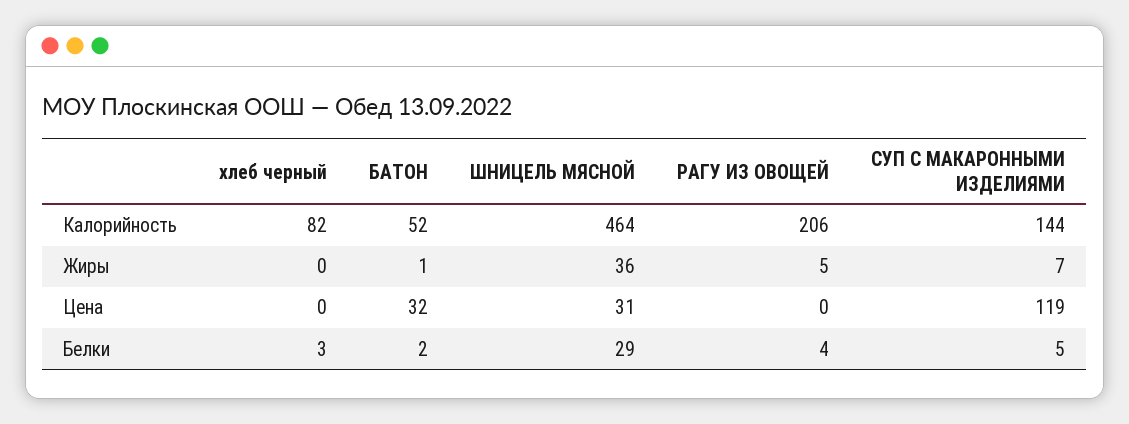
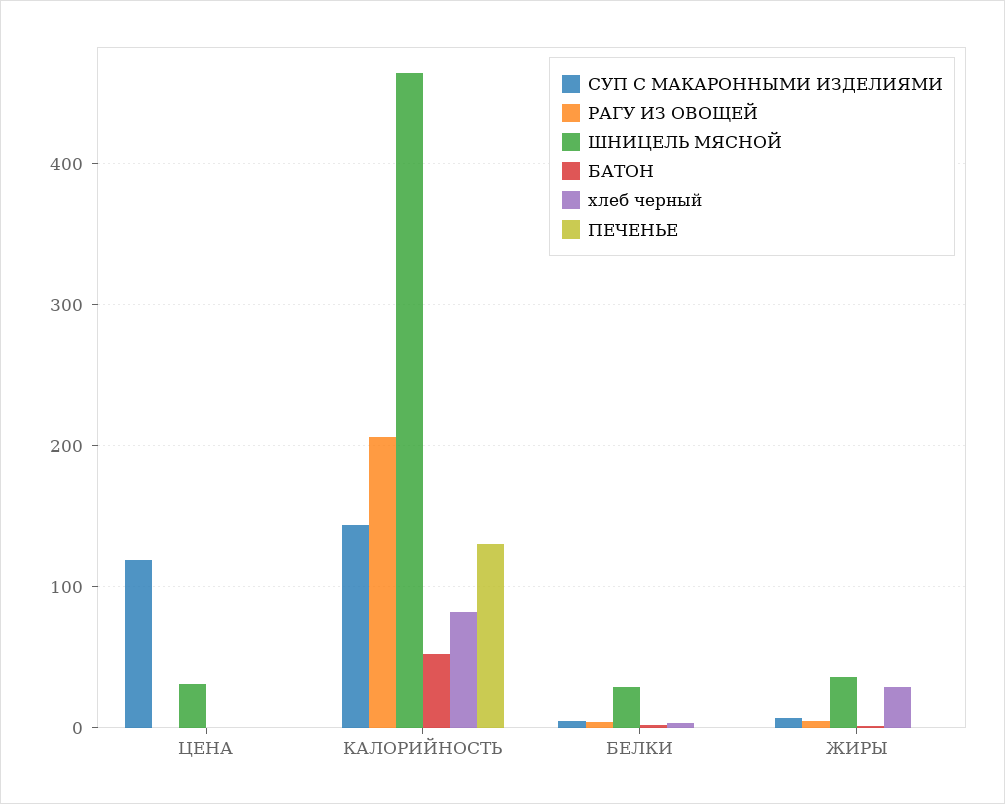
хлеб черный, Жиры: 0 -> 30
БАТОН, Цена: 32 -> 0
ПЕЧЕНЬЕ, Цена: none -> 0
ПЕЧЕНЬЕ, Калорийность: none -> 130
ПЕЧЕНЬЕ, Белки: none -> 0
ПЕЧЕНЬЕ, Жиры: none -> 0

